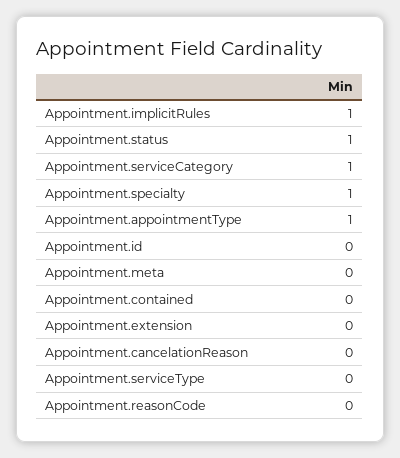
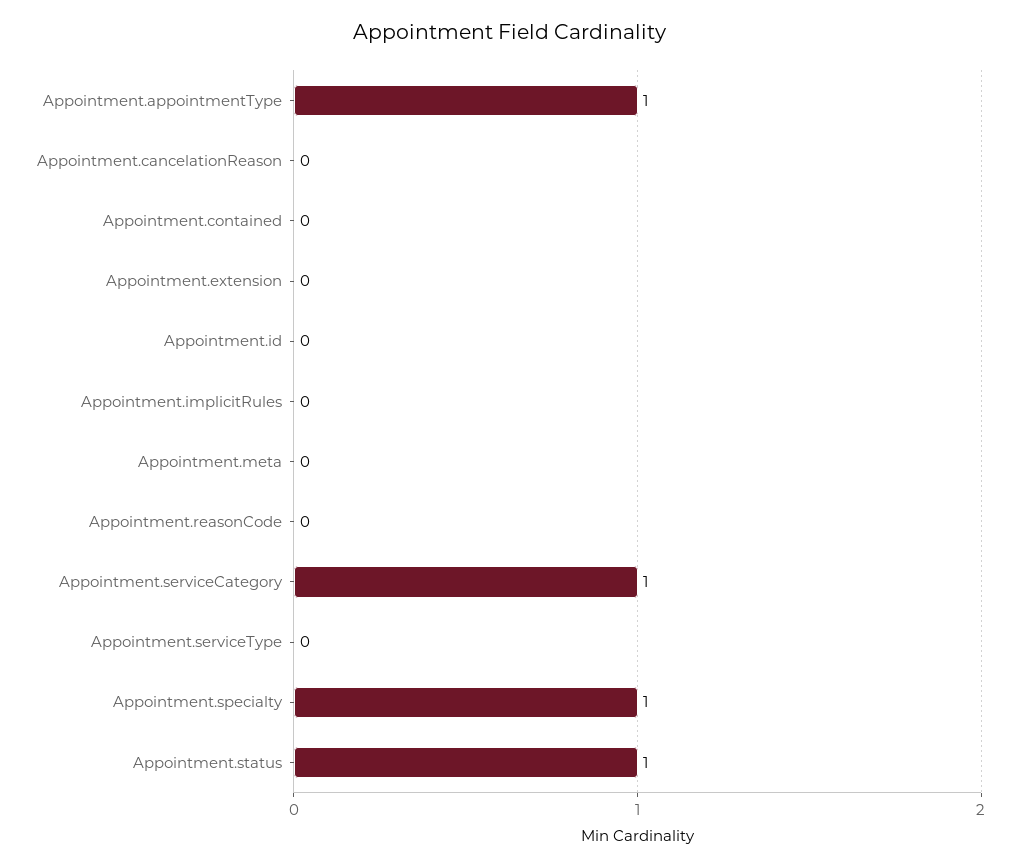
Appointment.implicitRules: 1 -> 0

